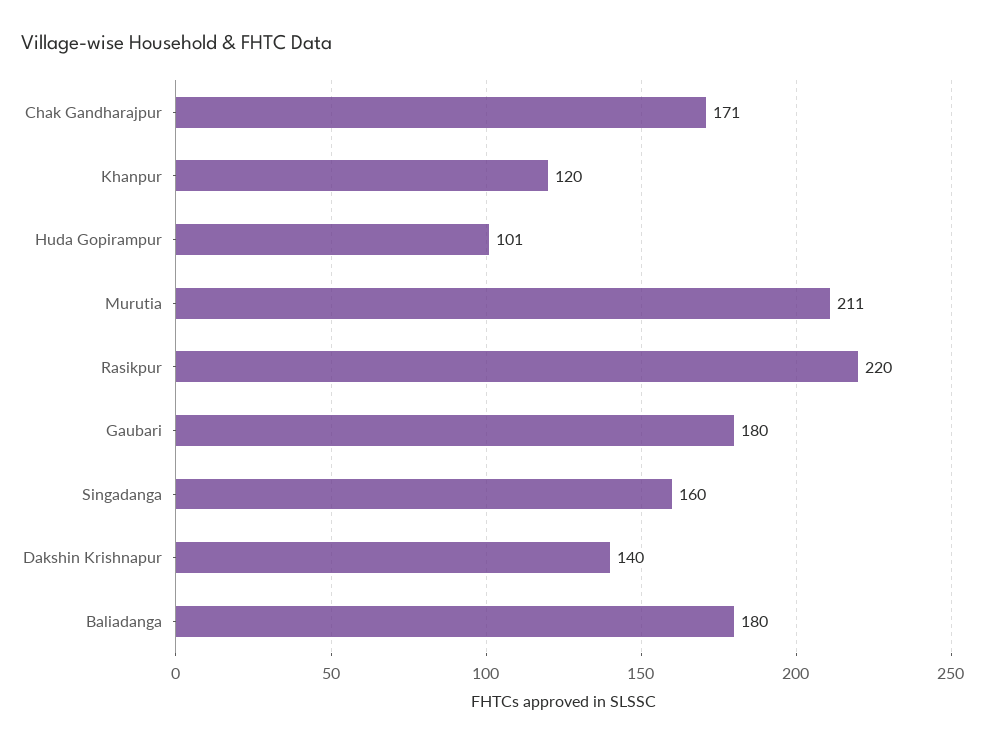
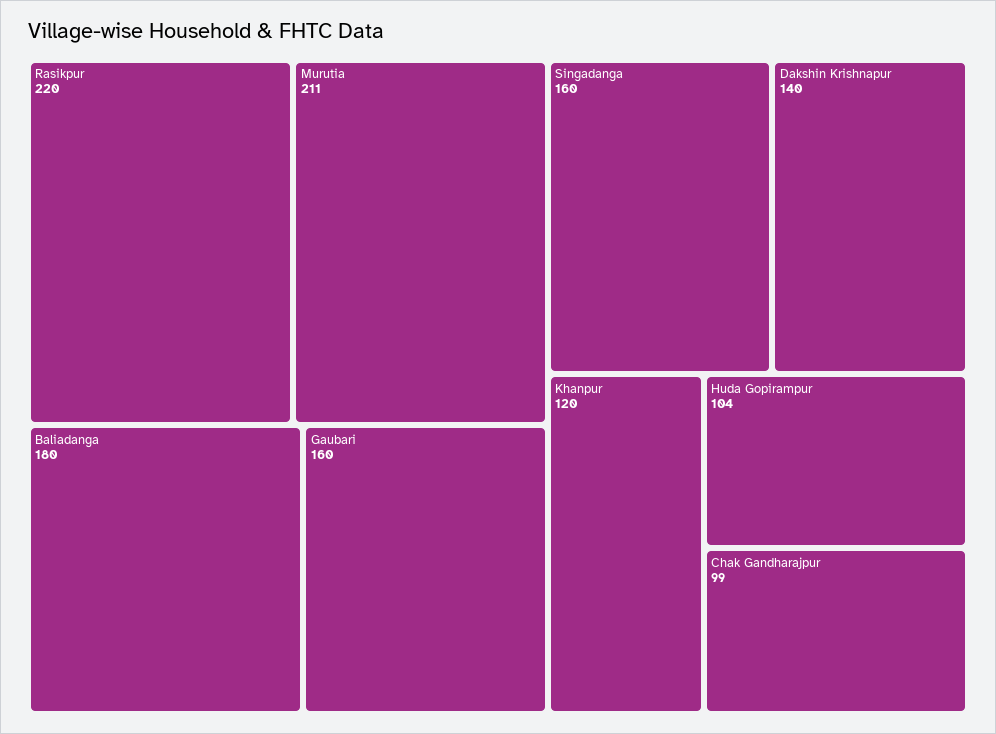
Chak Gandharajpur: 171 -> 99
Huda Gopirampur: 101 -> 104
Gaubari: 180 -> 160

